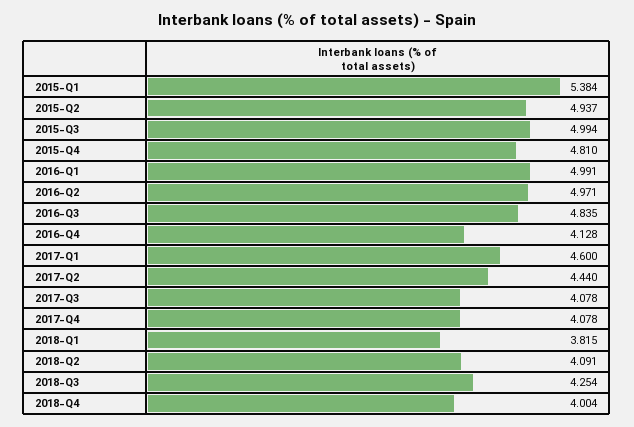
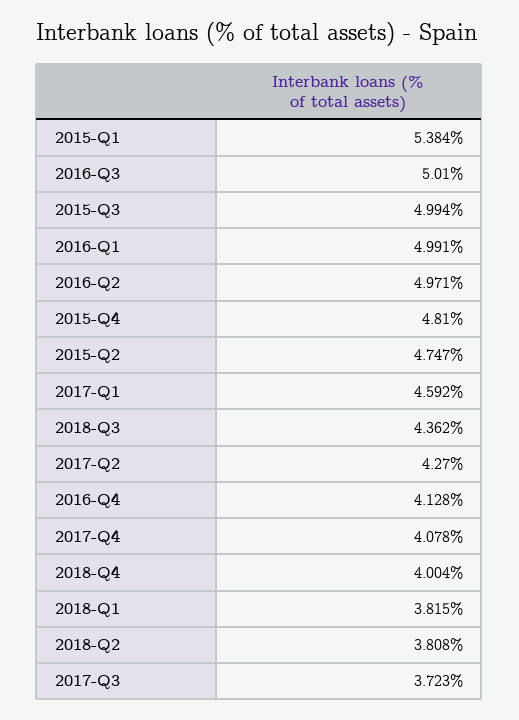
2015-Q2: 4.937 -> 4.747
2016-Q3: 4.835 -> 5.01
2017-Q1: 4.6 -> 4.592
2017-Q2: 4.44 -> 4.27
2017-Q3: 4.078 -> 3.723
2018-Q2: 4.091 -> 3.808
2018-Q3: 4.254 -> 4.362

